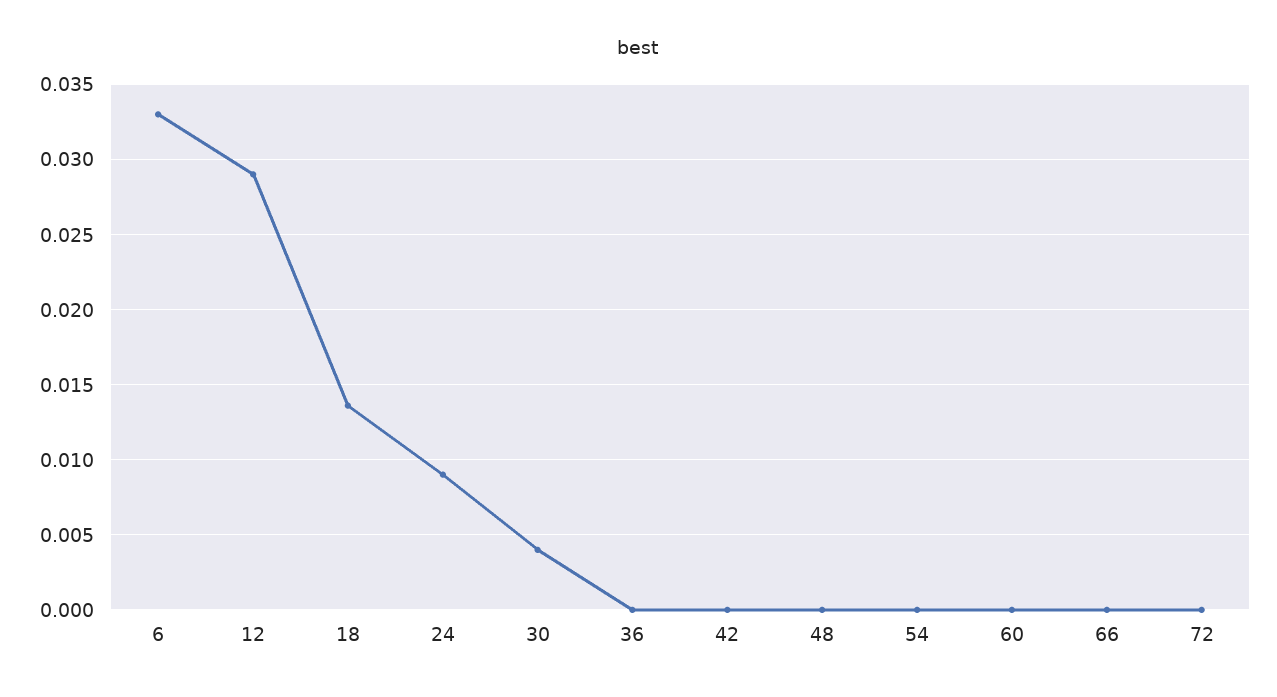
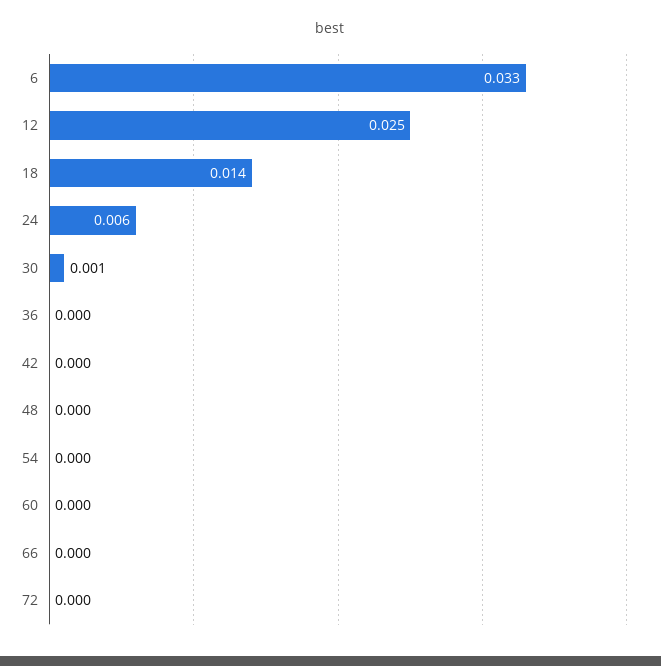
12: 0.029 -> 0.025
24: 0.009 -> 0.006
30: 0.004 -> 0.001

